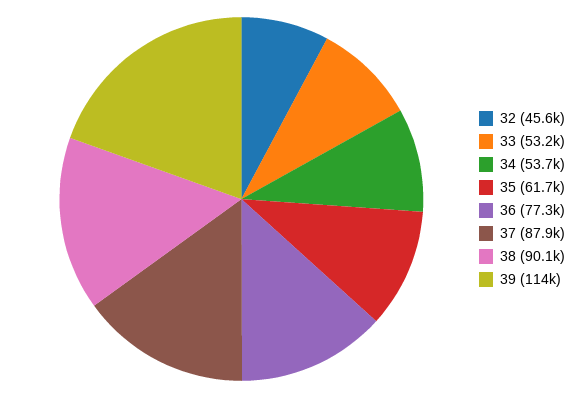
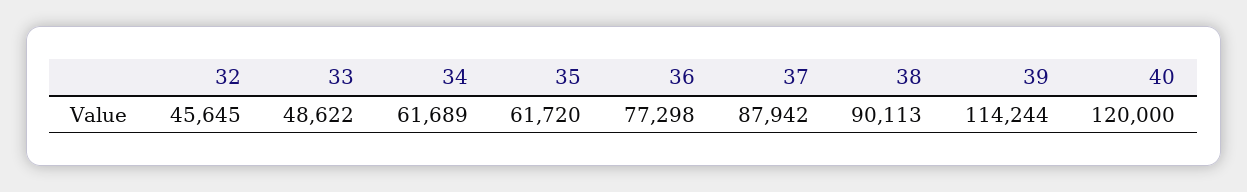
33: 53200 -> 48622
34: 53700 -> 61689
40: none -> 120000

